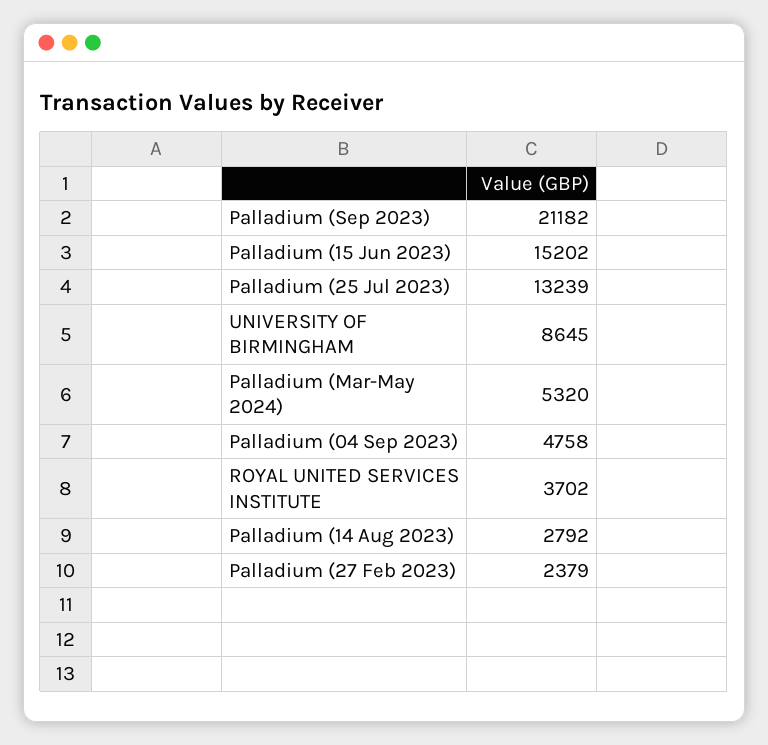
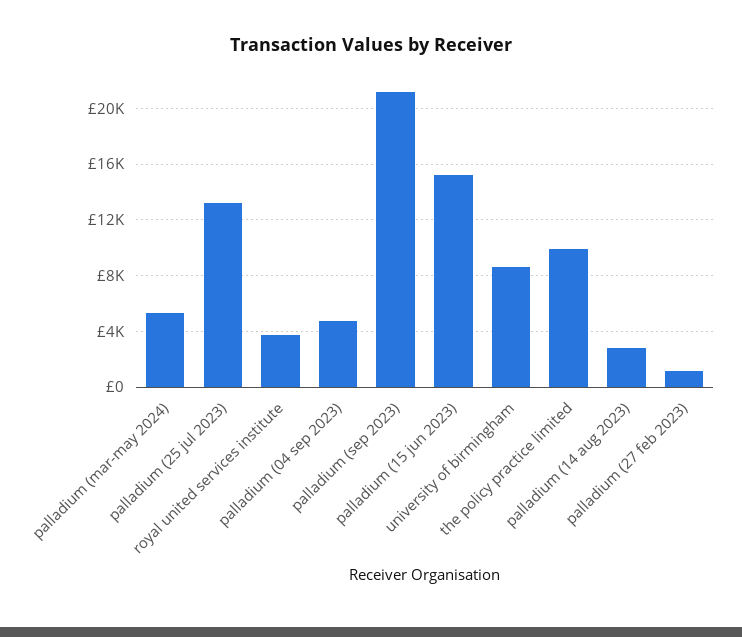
Palladium (27 Feb 2023): 2379 -> 1000
the policy practice limited: none -> 10000

